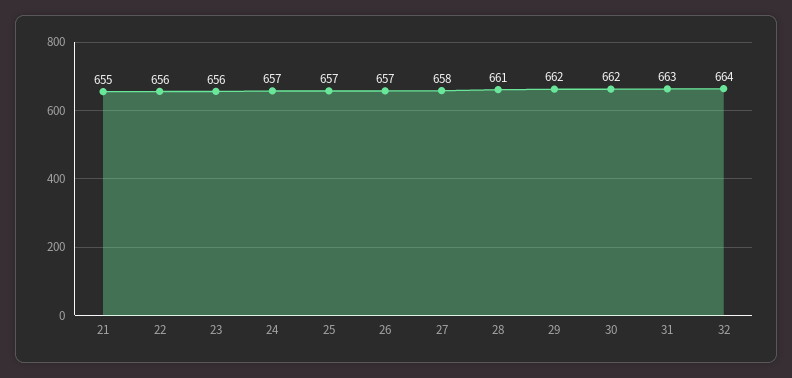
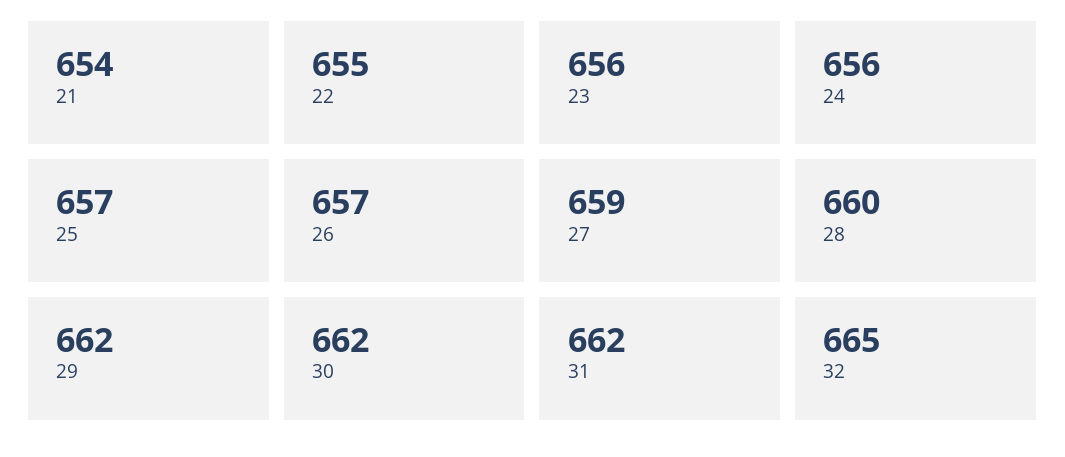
21: 655 -> 654
22: 656 -> 655
24: 657 -> 656
27: 658 -> 659
28: 661 -> 660
31: 663 -> 662
32: 664 -> 665

